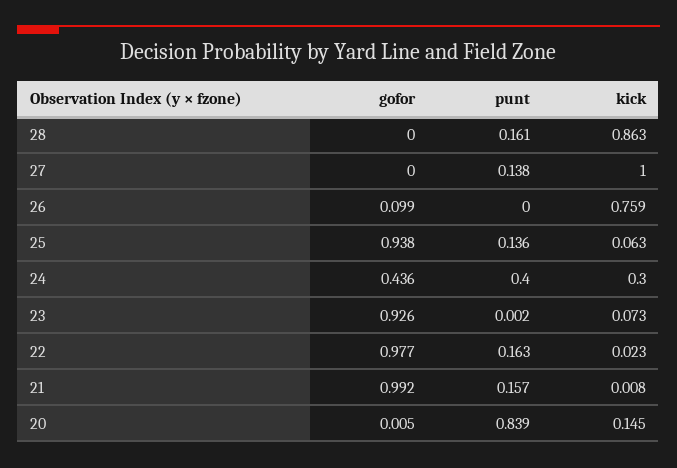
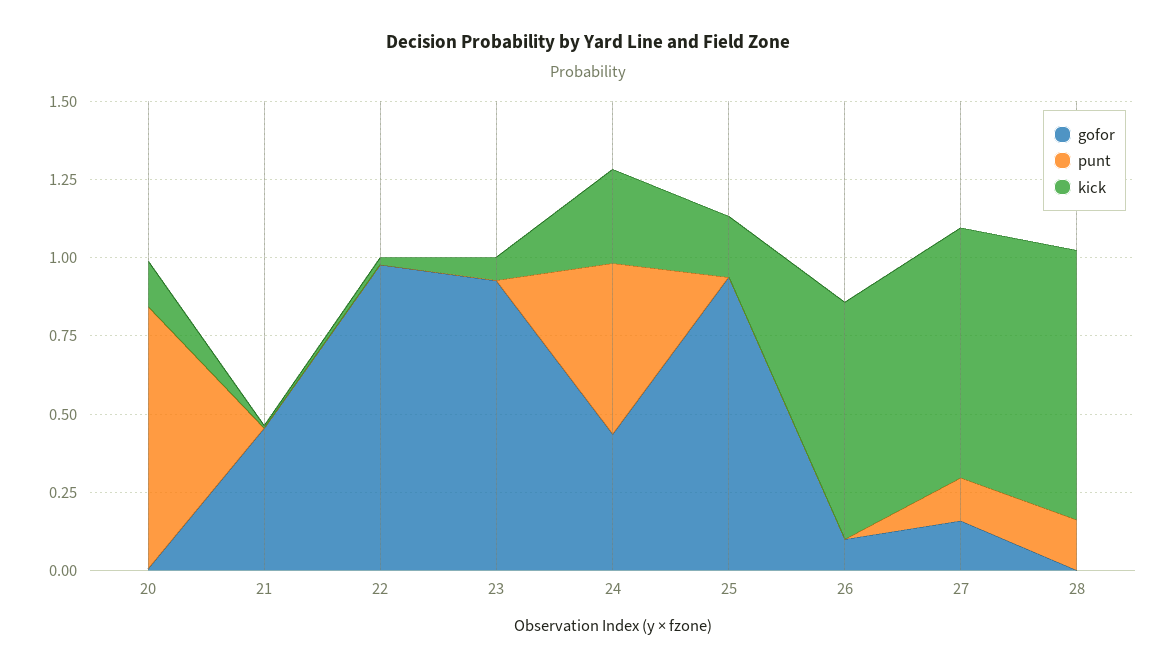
gofor, 27: 0 -> 0.15
kick, 27: 1 -> 0.8
punt, 25: 0.136 -> 0
kick, 25: 0.063 -> 0.2
punt, 24: 0.4 -> 0.55
punt, 22: 0.163 -> 0
gofor, 21: 0.992 -> 0.45
punt, 21: 0.157 -> 0

